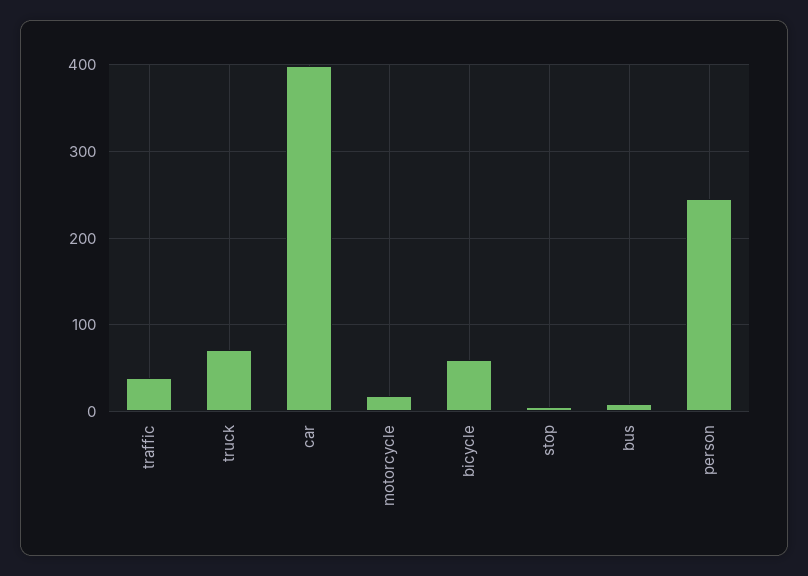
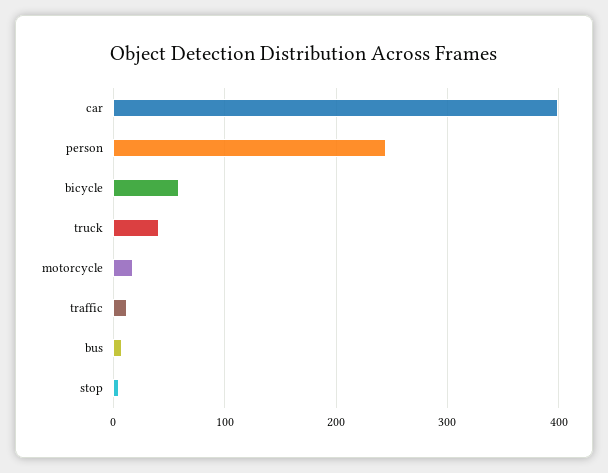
traffic: 40 -> 10
truck: 70 -> 40

